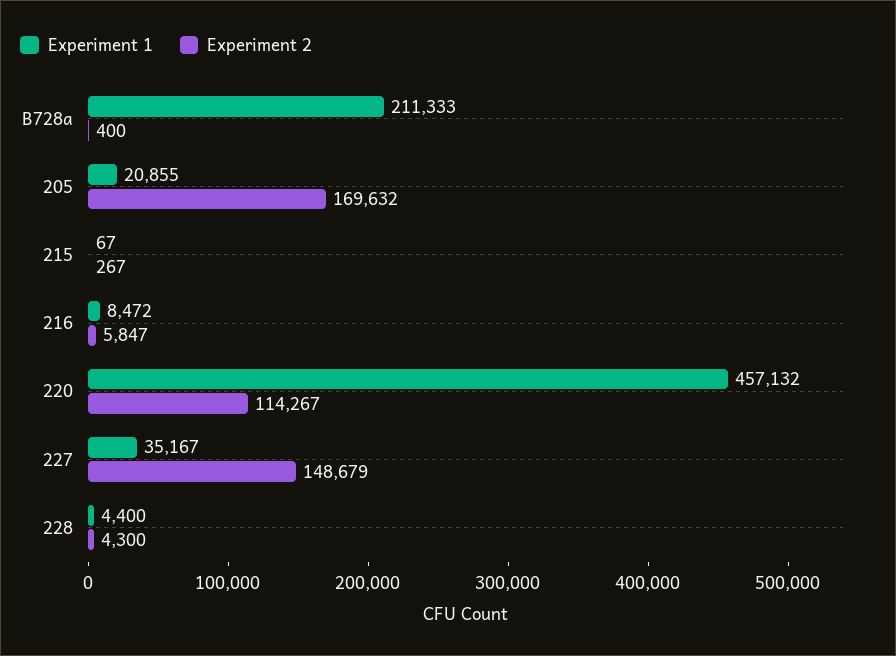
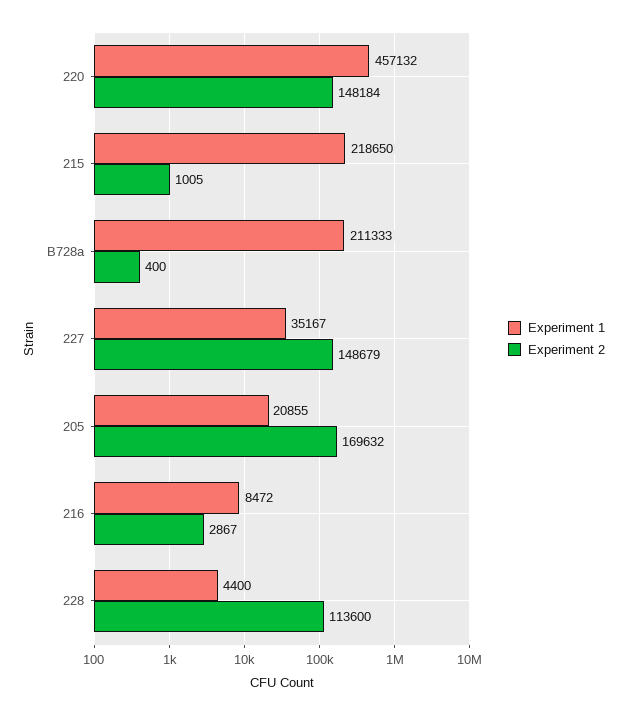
Experiment 1, 215: 67 -> 218650
Experiment 2, 215: 267 -> 1005
Experiment 2, 216: 5847 -> 2867
Experiment 2, 220: 114267 -> 148184
Experiment 2, 228: 4300 -> 113600

